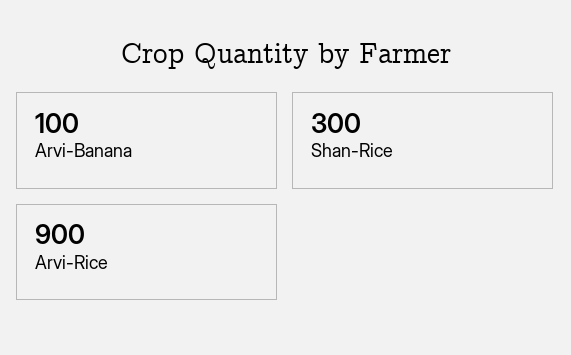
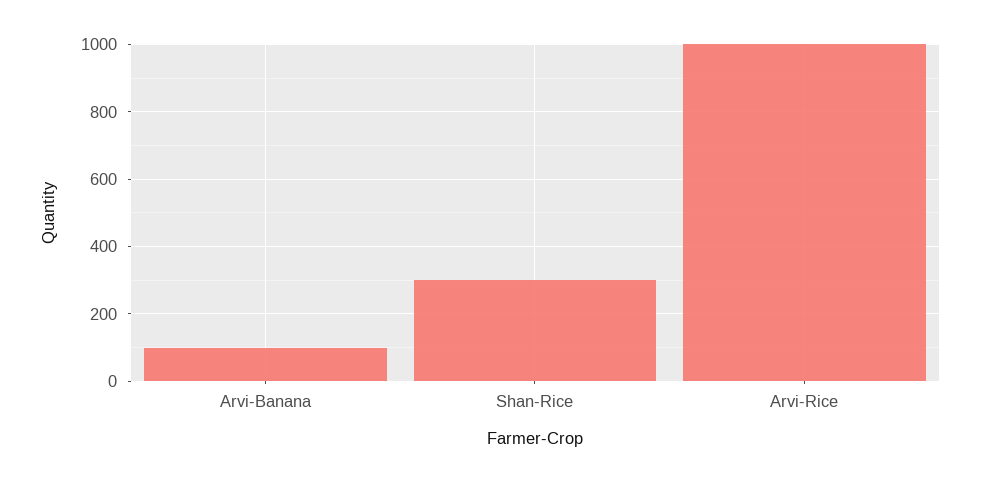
Arvi-Rice: 900 -> 1000

